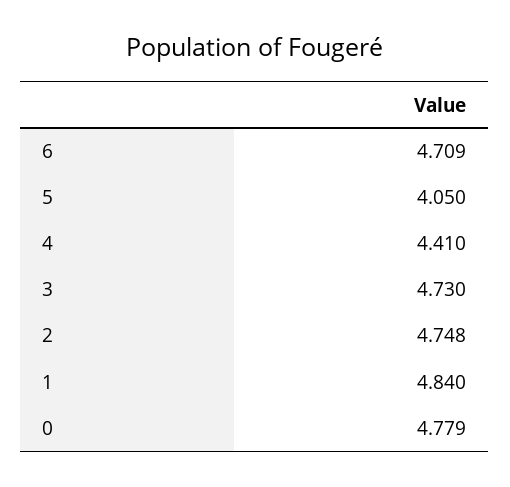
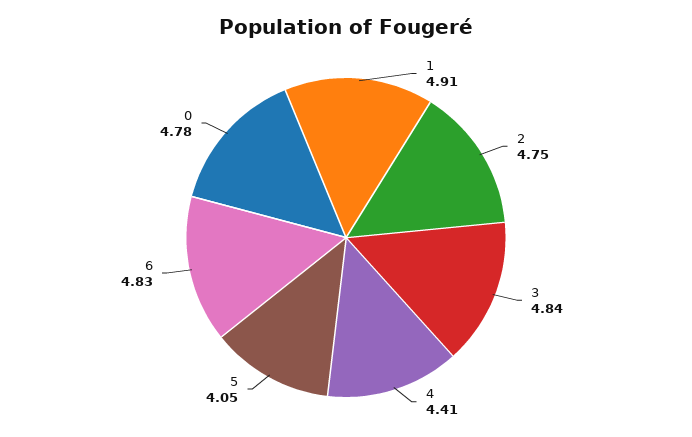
6: 4.709 -> 4.83
3: 4.73 -> 4.84
1: 4.84 -> 4.91

